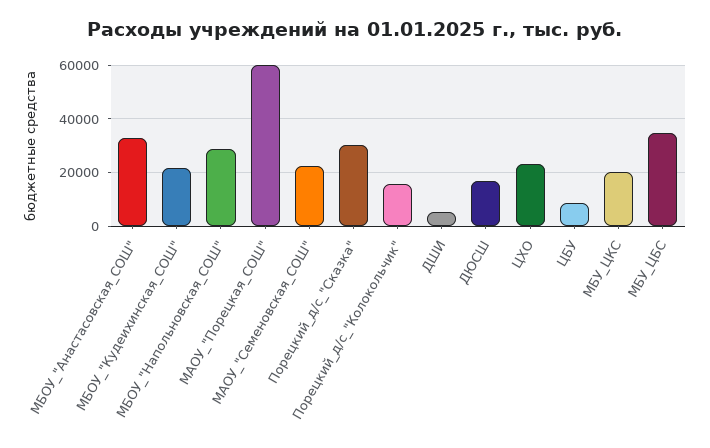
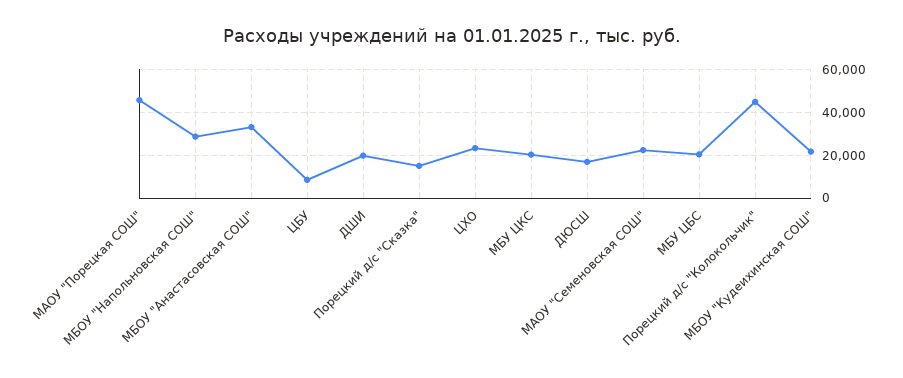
МАОУ_"Порецкая_СОШ": 60000 -> 45000
Порецкий_д/с_"Сказка": 30000 -> 15000
Порецкий_д/с_"Колокольчик": 15000 -> 45000
ДШИ: 5000 -> 20000
МБУ_ЦБС: 35000 -> 20000

